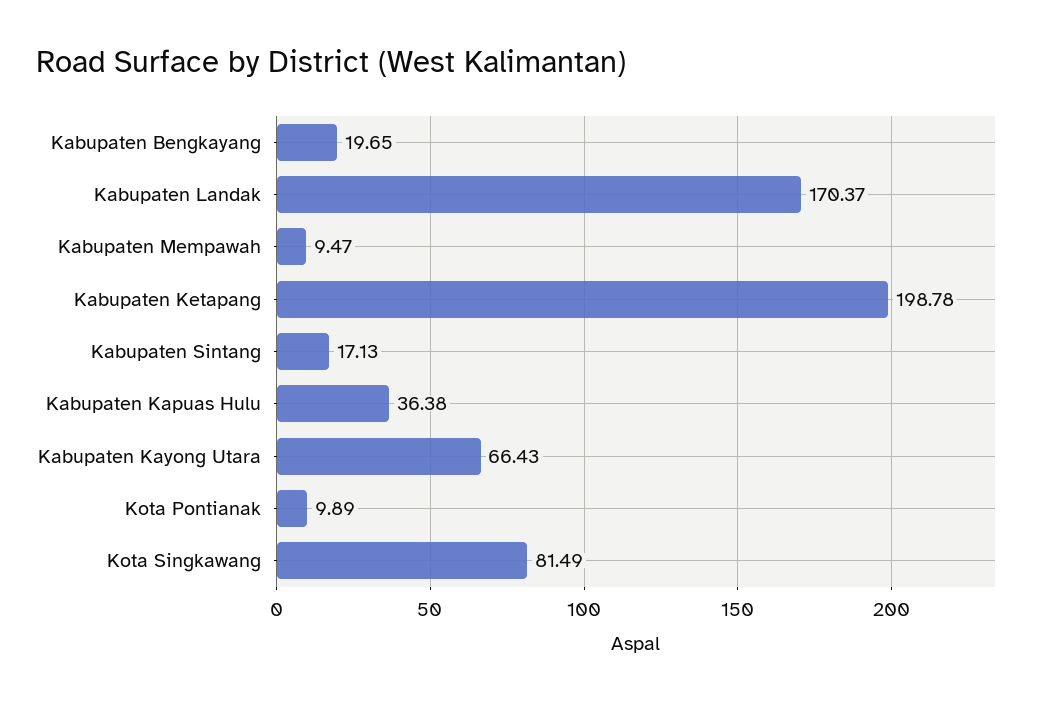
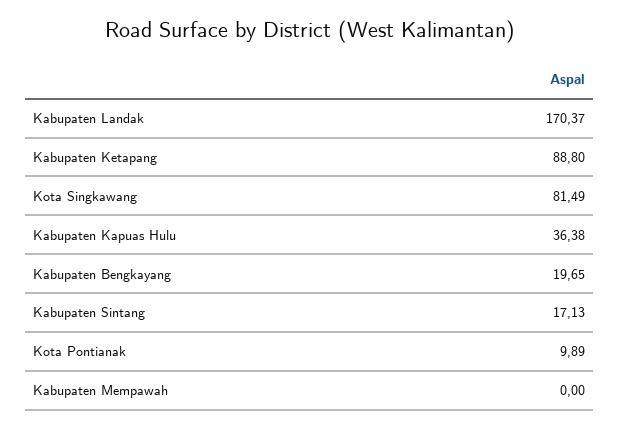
Kabupaten Mempawah: 9.47 -> 0
Kabupaten Ketapang: 198.78 -> 88.8
Kabupaten Kayong Utara: 66.43 -> none

